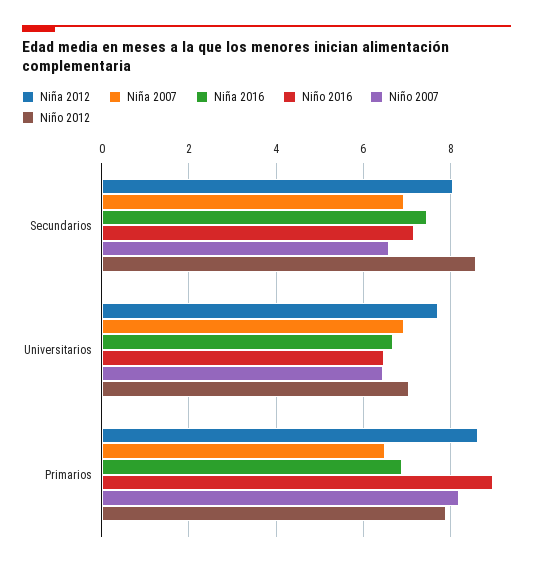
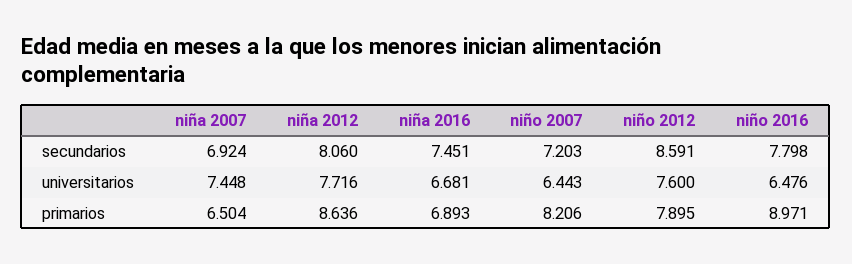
Niño 2016, Secundarios: 7.2 -> 7.798
Niño 2007, Secundarios: 6.6 -> 7.203
Niña 2007, Universitarios: 7 -> 7.448
Niño 2012, Universitarios: 7 -> 7.6

